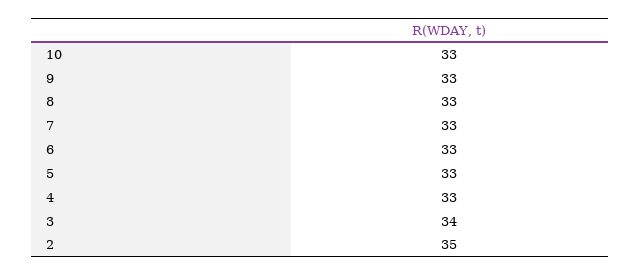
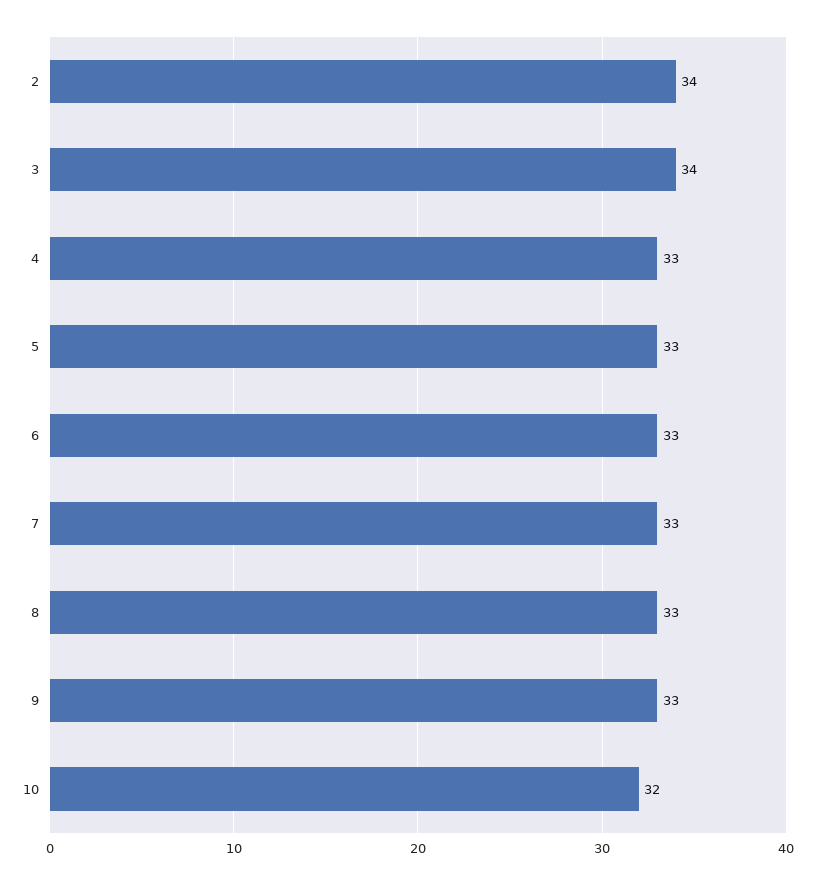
10: 33 -> 32
2: 35 -> 34

